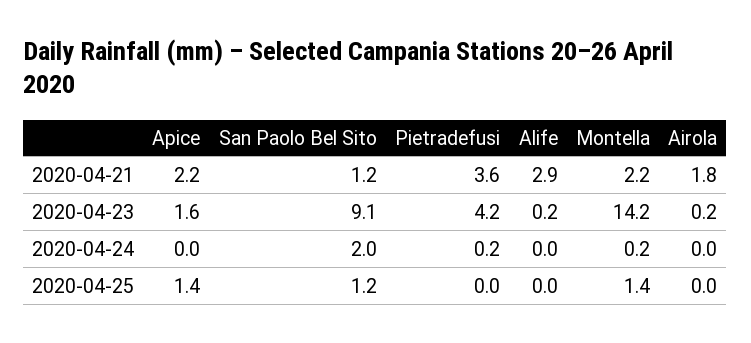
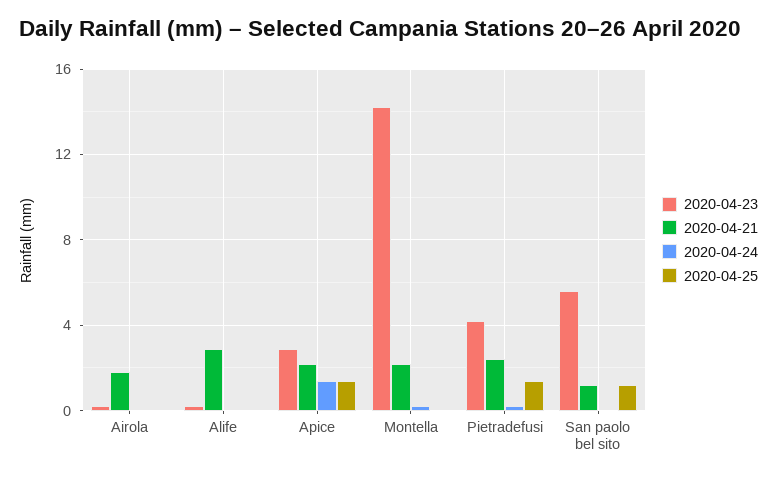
2020-04-21, Pietradefusi: 3.6 -> 2.5
2020-04-23, Apice: 1.6 -> 3
2020-04-23, San Paolo Bel Sito: 9.1 -> 5.5
2020-04-24, Apice: 0 -> 1.5
2020-04-24, San Paolo Bel Sito: 2 -> 0
2020-04-25, Pietradefusi: 0 -> 1.5
2020-04-25, Montella: 1.4 -> 0

